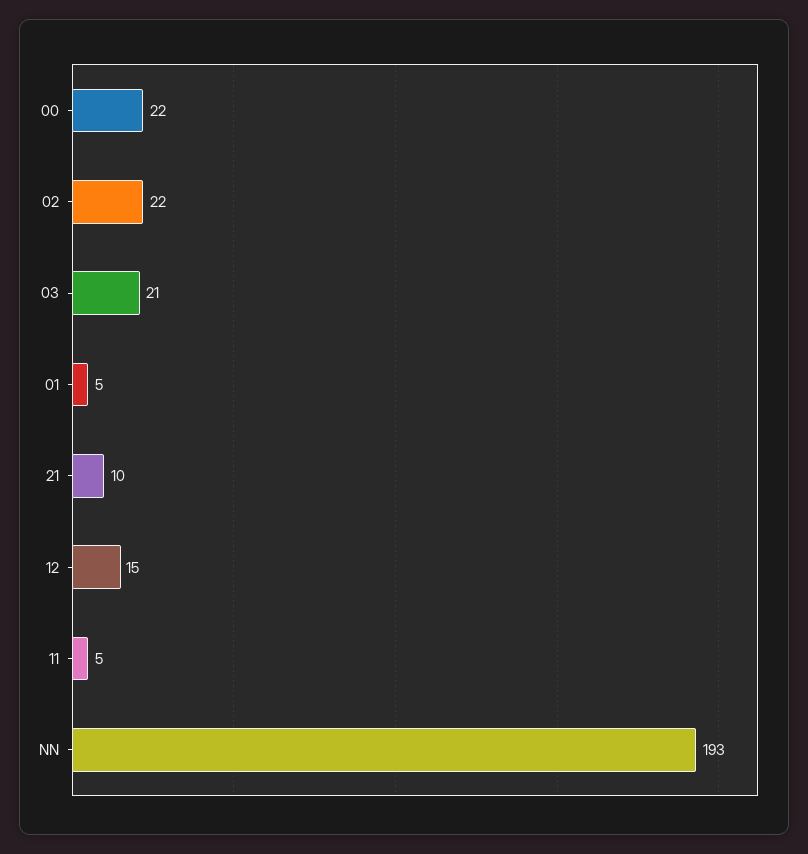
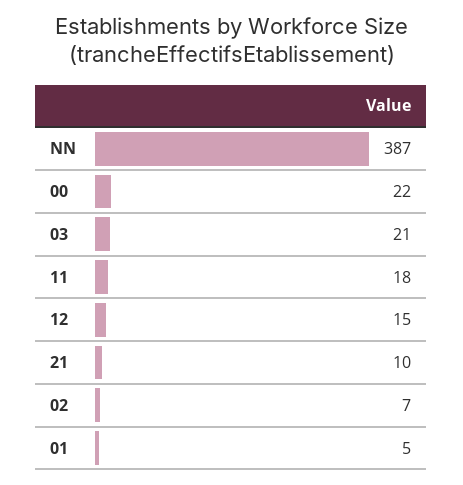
02: 22 -> 7
11: 5 -> 18
NN: 193 -> 387

